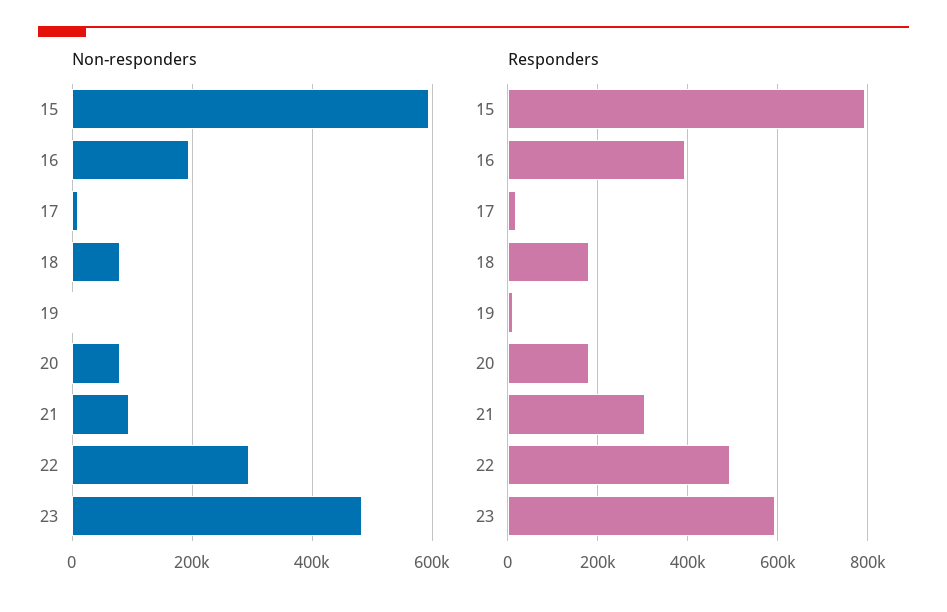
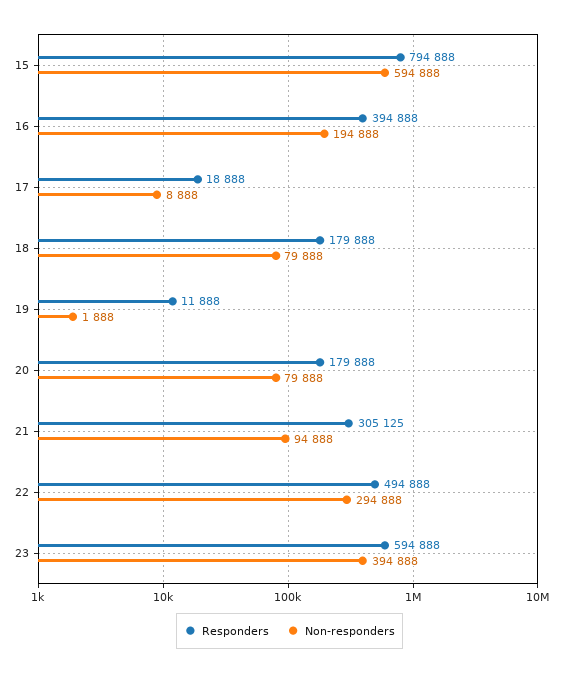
Non-responders, 23: 480000 -> 394888

